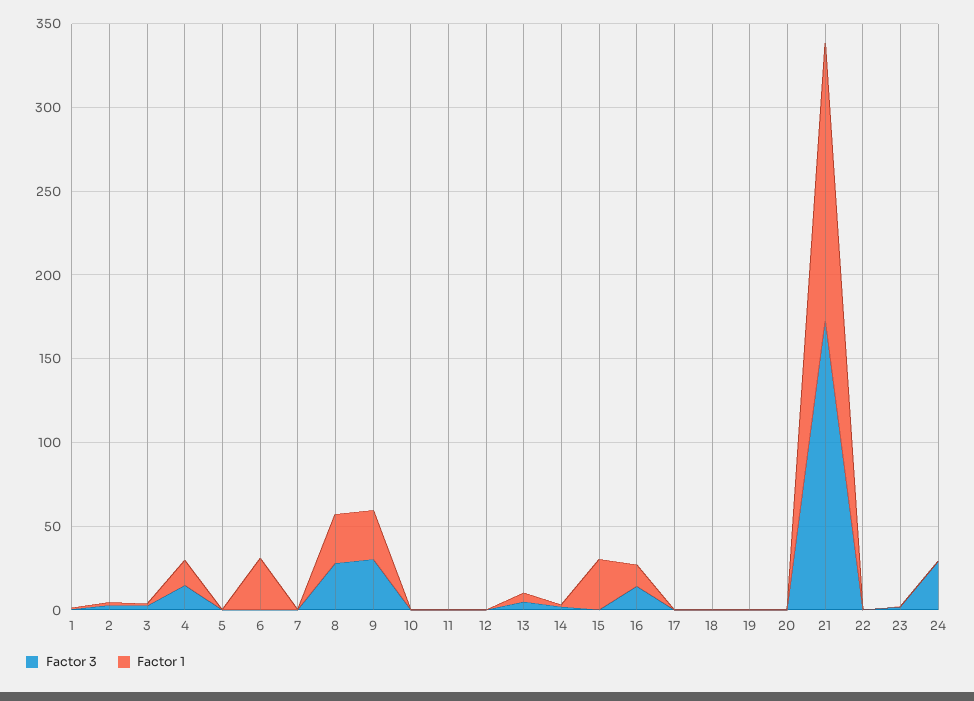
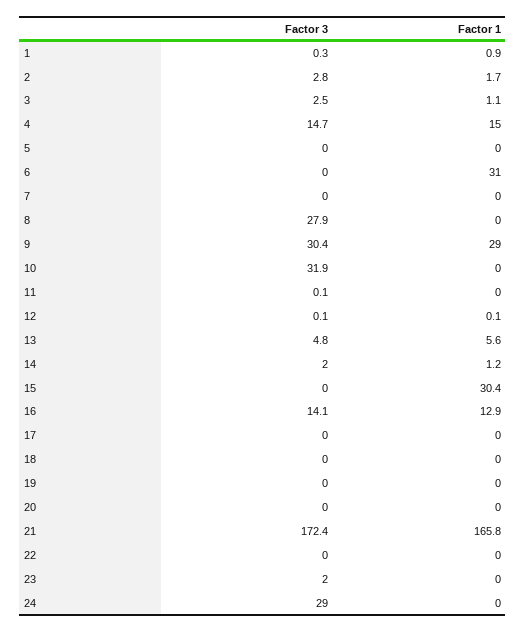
Factor 1, 8: 30 -> 0
Factor 3, 10: 0 -> 31.9

